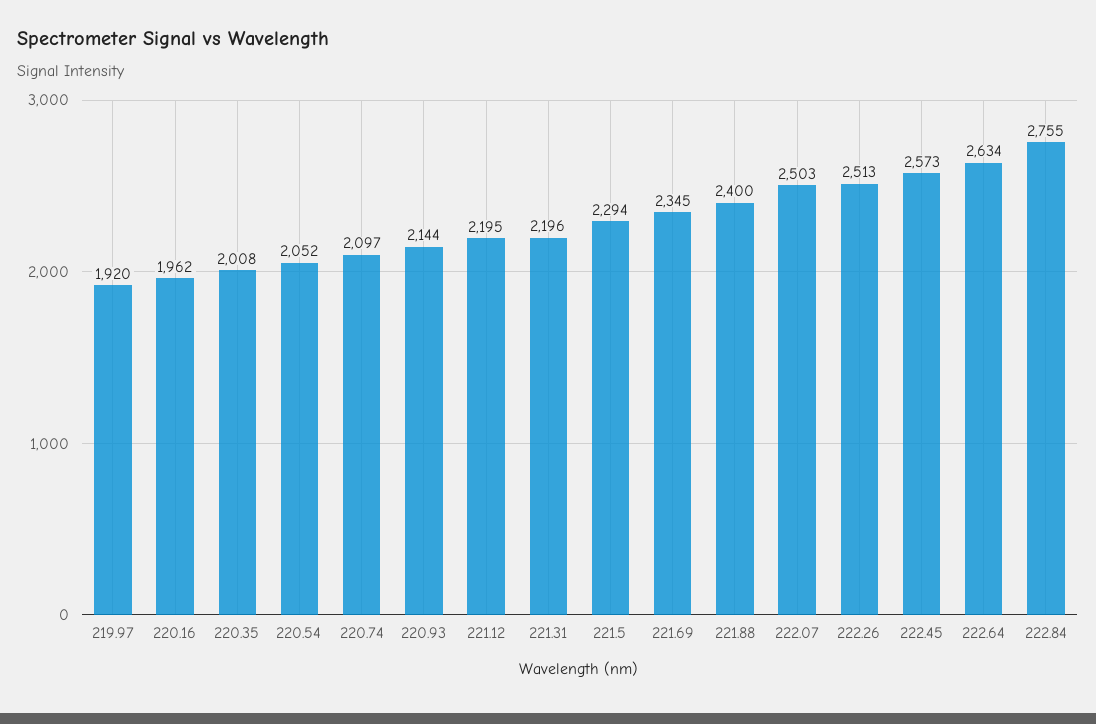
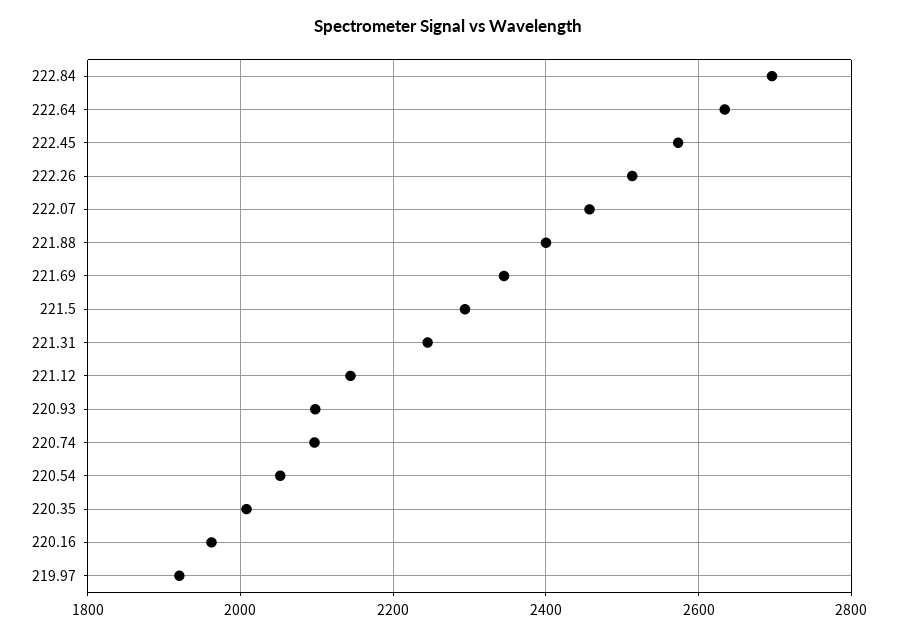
220.93: 2144 -> 2100
221.12: 2195 -> 2140
221.31: 2196 -> 2240
222.07: 2503 -> 2460
222.84: 2755 -> 2700

